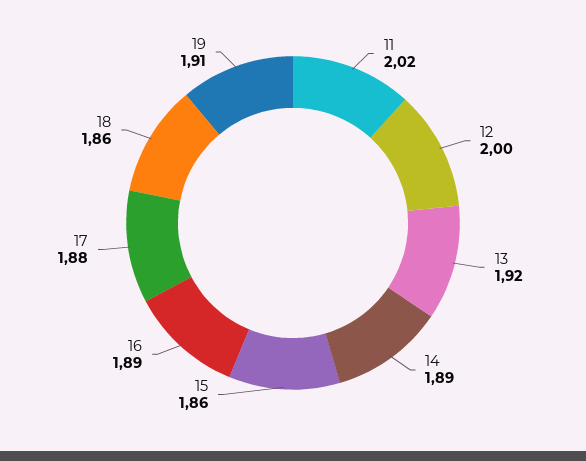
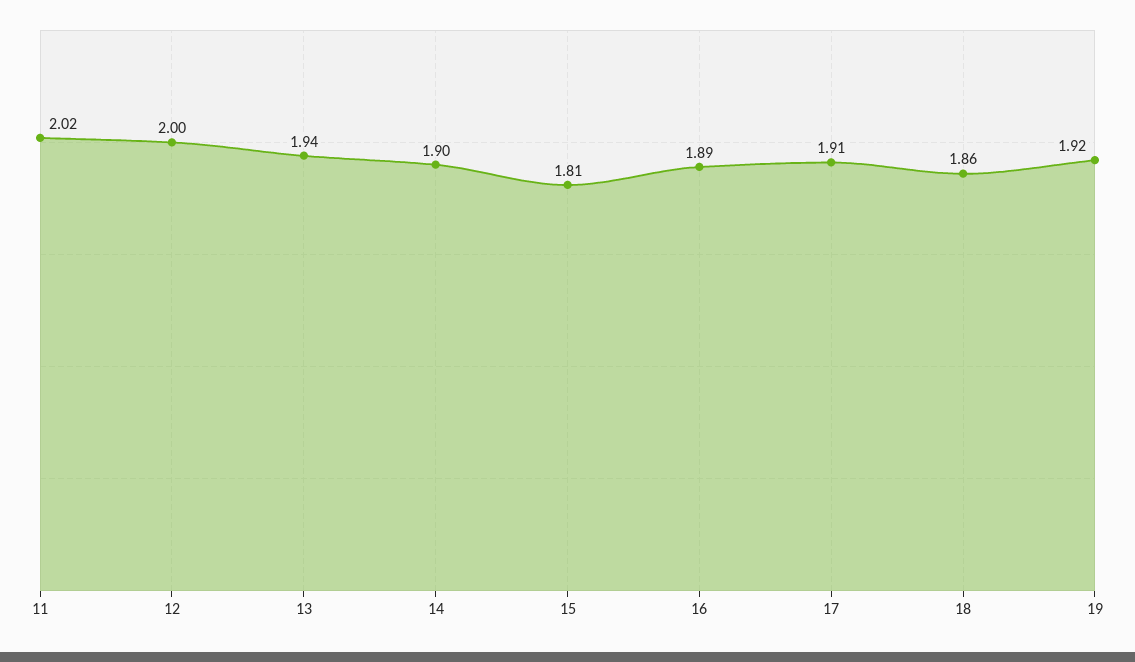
13: 1.92 -> 1.94
14: 1.89 -> 1.9
15: 1.86 -> 1.81
17: 1.88 -> 1.91
19: 1.91 -> 1.92

